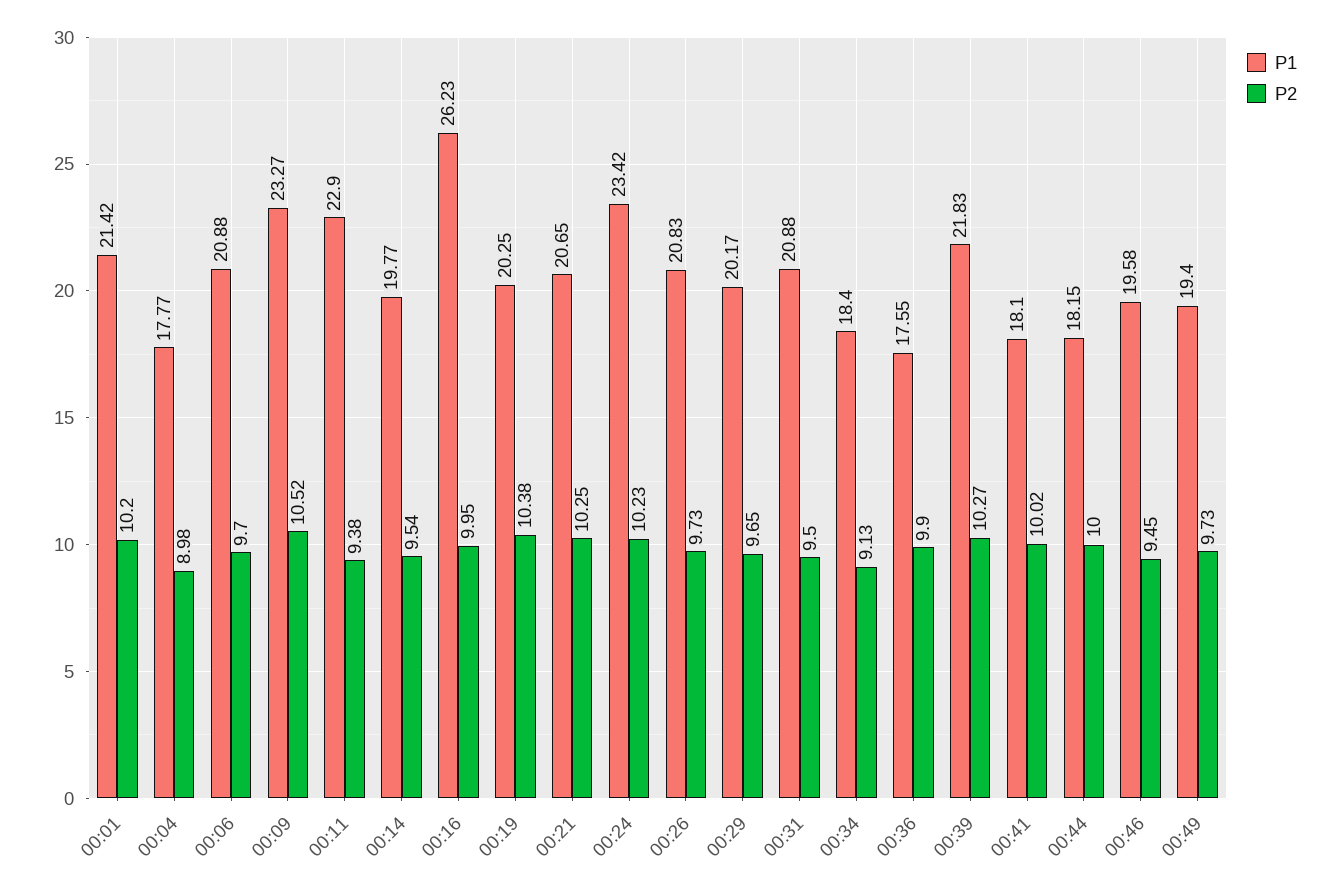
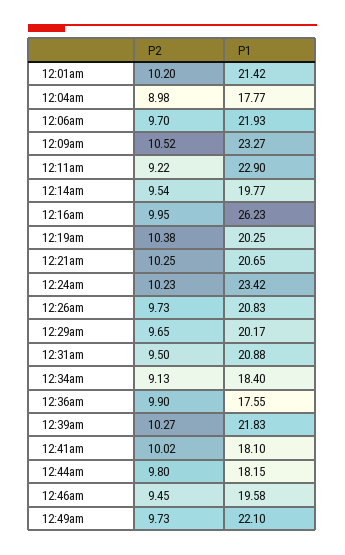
P1, 00:06: 20.88 -> 21.93
P2, 00:11: 9.38 -> 9.22
P2, 00:44: 10 -> 9.8
P1, 00:49: 19.4 -> 22.1

